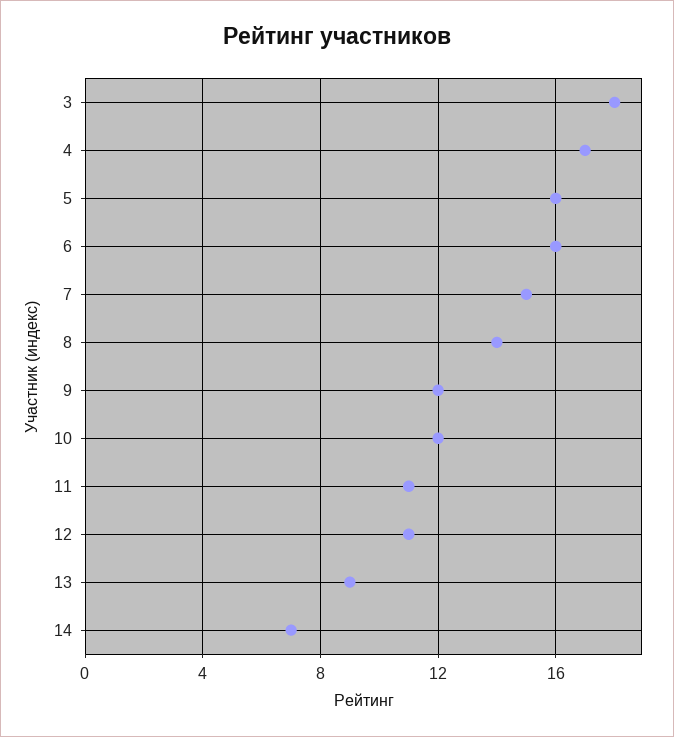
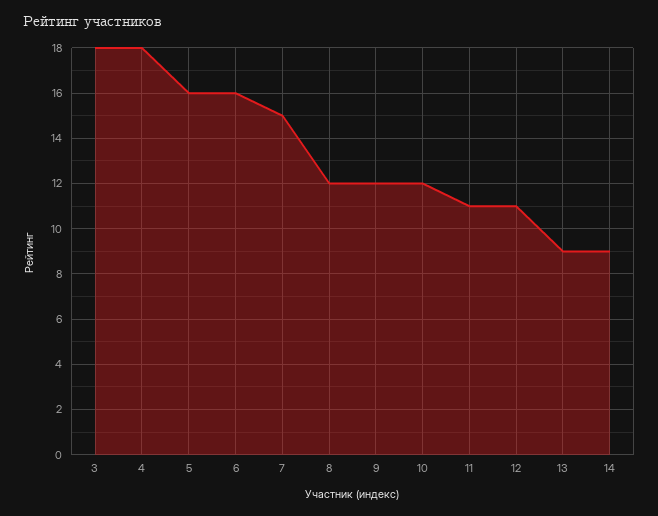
4: 17 -> 18
8: 14 -> 12
14: 7 -> 9

